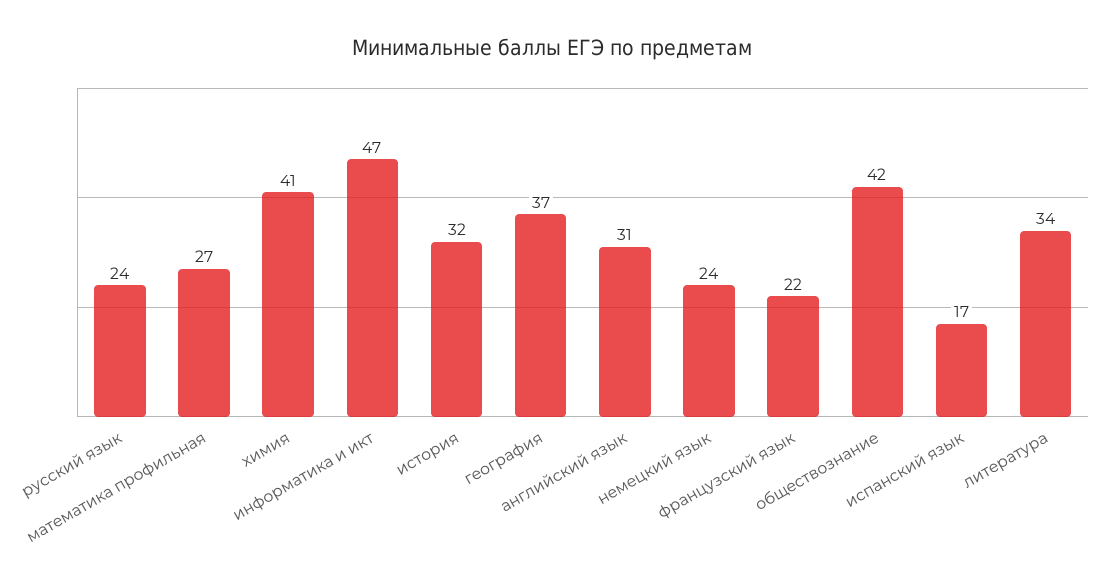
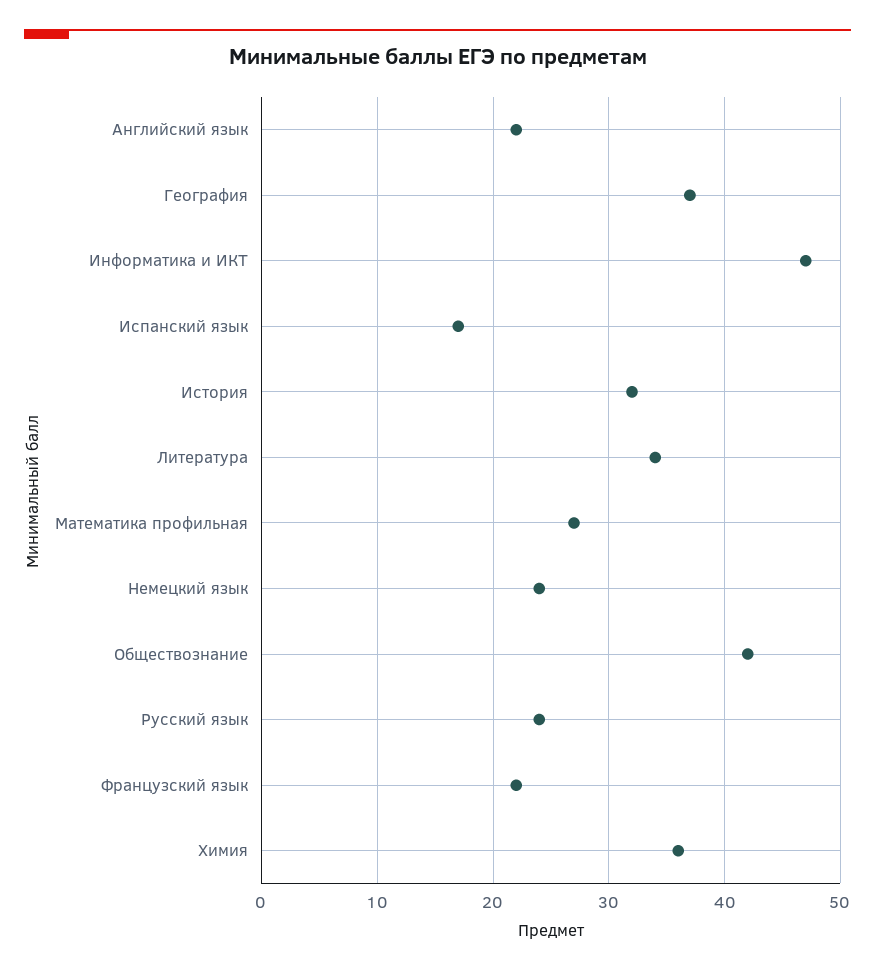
химия: 41 -> 36
английский язык: 31 -> 22

